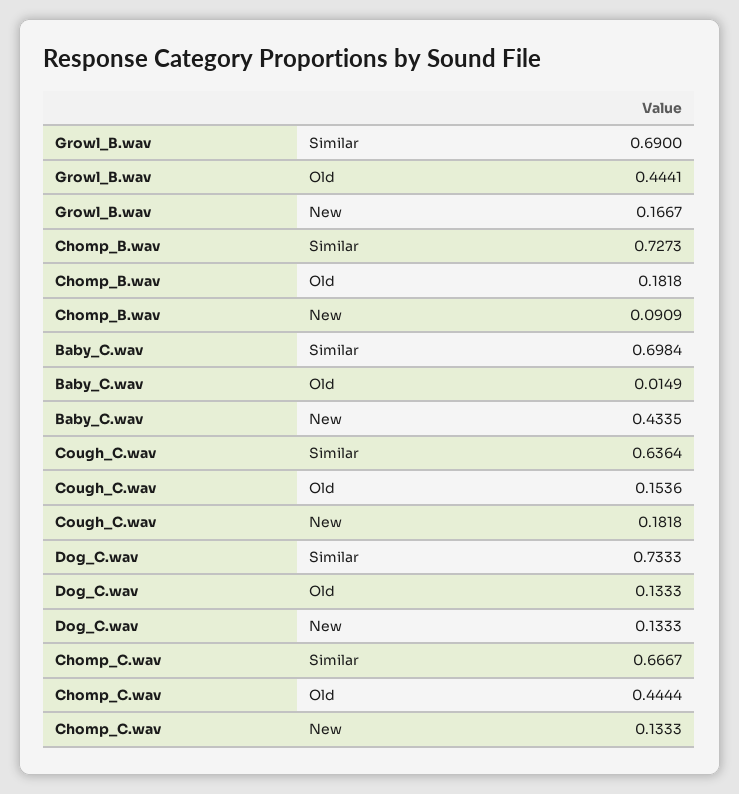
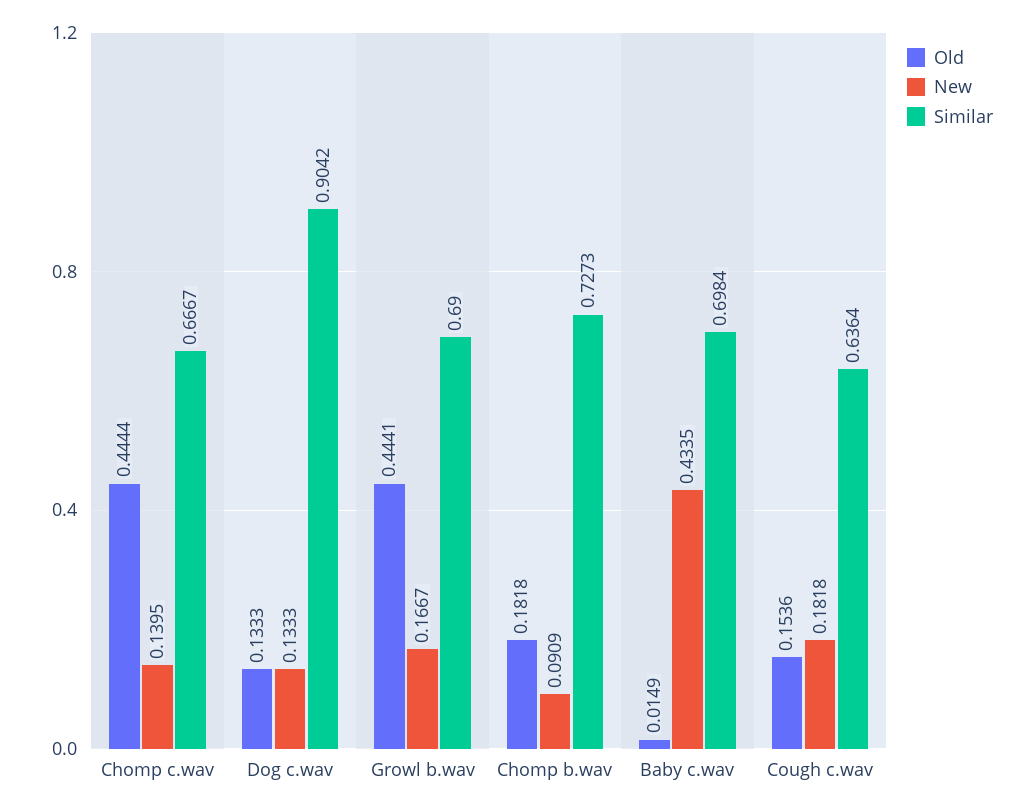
Similar, Dog_C.wav: 0.7333 -> 0.9042
New, Chomp_C.wav: 0.1333 -> 0.1395

